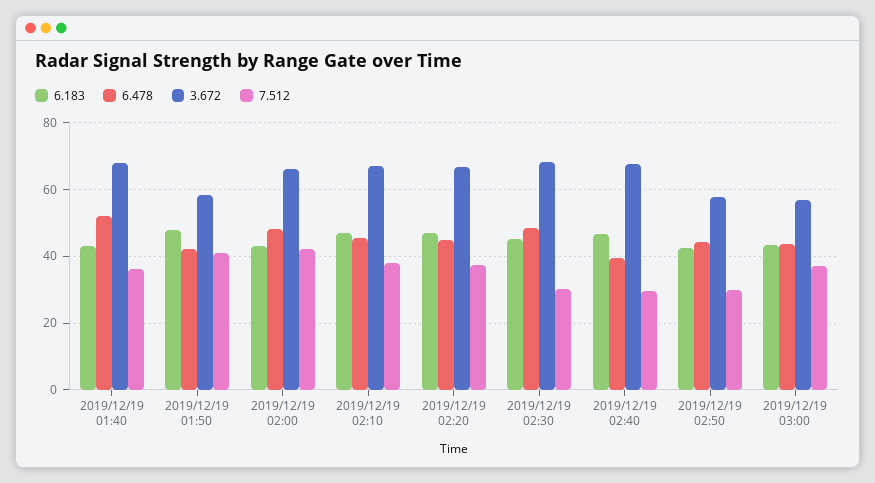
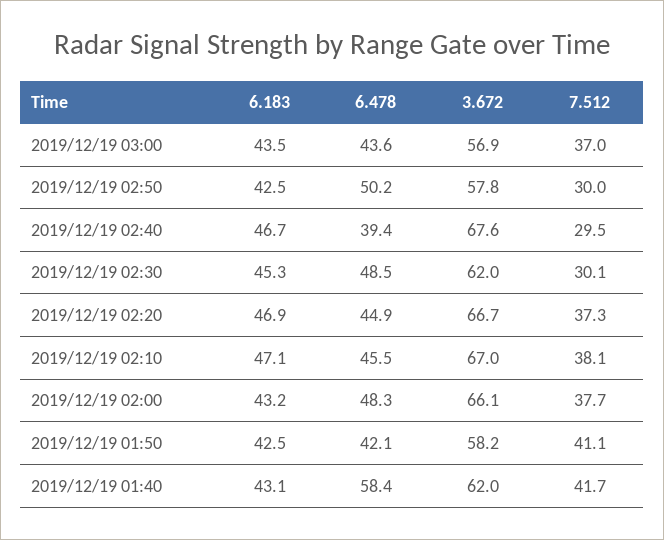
6.478, 2019/12/19 01:40: 52 -> 58.4
3.672, 2019/12/19 01:40: 68 -> 62
7.512, 2019/12/19 01:40: 36 -> 41.7
6.183, 2019/12/19 01:50: 48 -> 42.5
7.512, 2019/12/19 02:00: 42 -> 37.7
3.672, 2019/12/19 02:30: 68 -> 62
6.478, 2019/12/19 02:50: 44 -> 50.2

